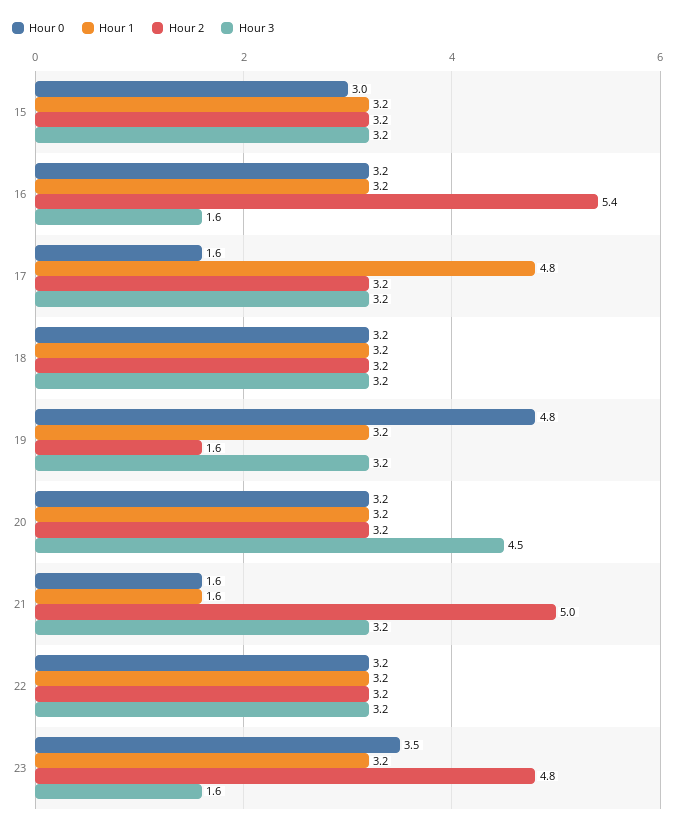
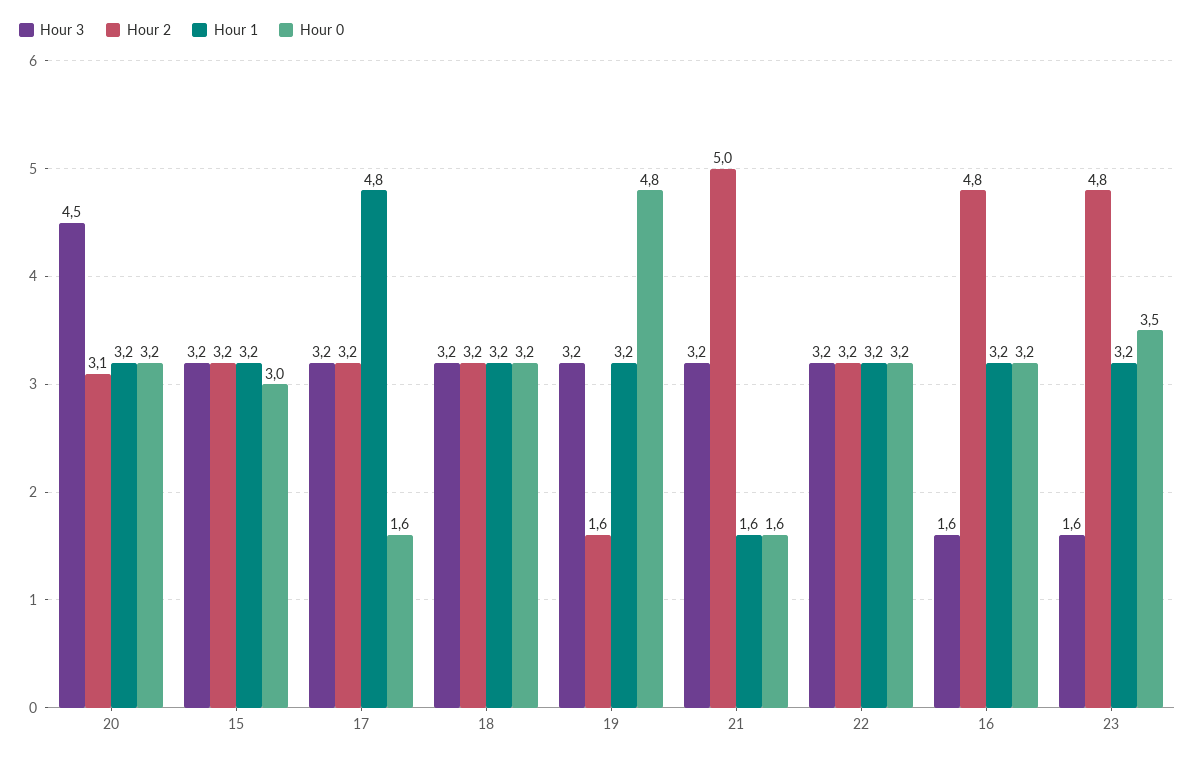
Hour 2, 16: 5.4 -> 4.8
Hour 2, 20: 3.2 -> 3.1

